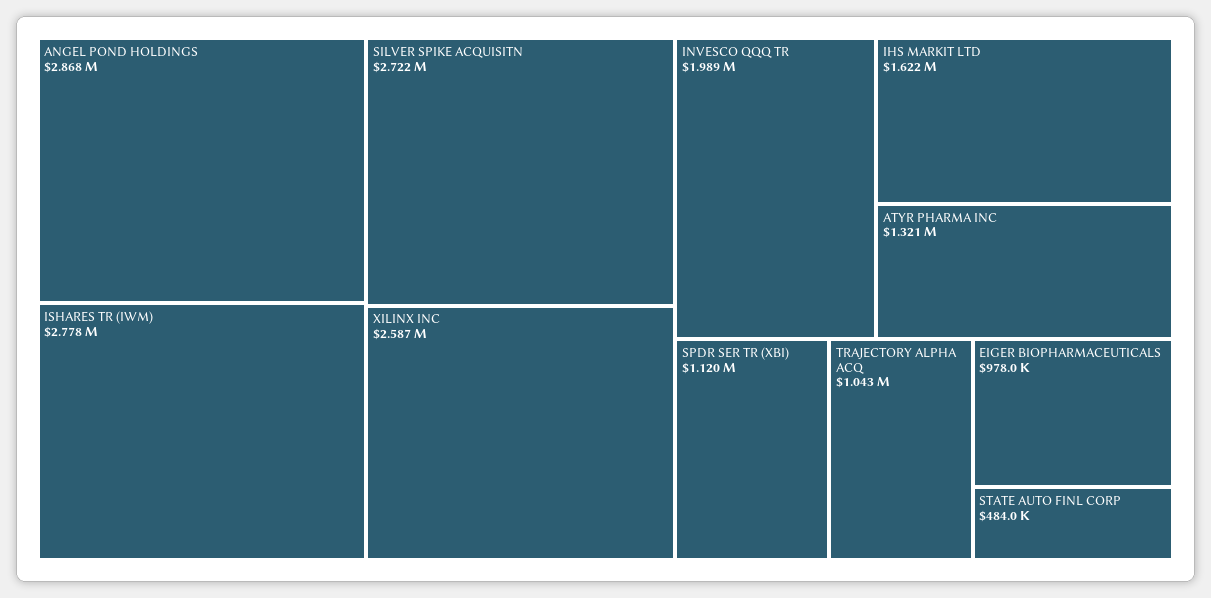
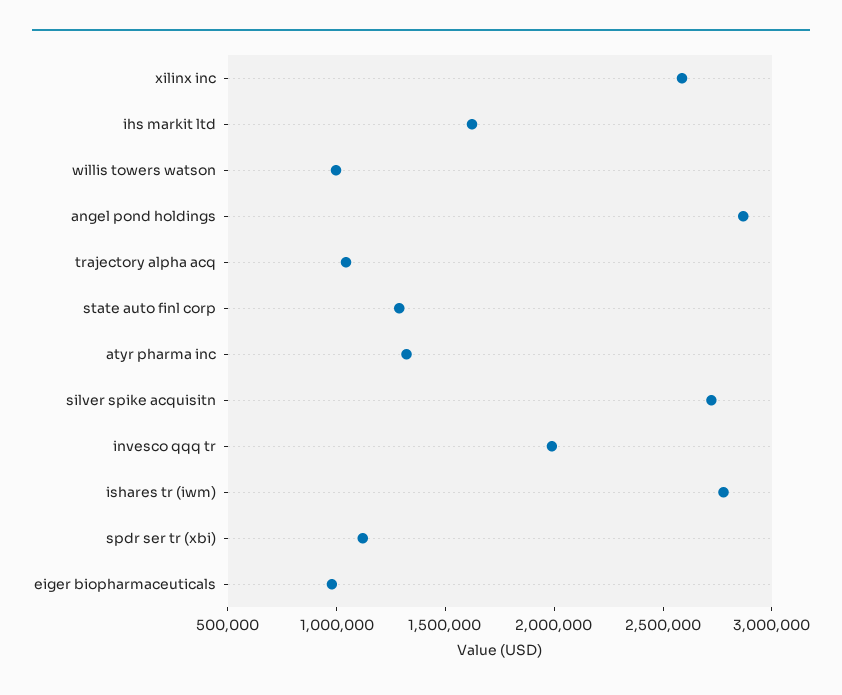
STATE AUTO FINL CORP: 484000 -> 1300000
willis towers watson: none -> 1000000

